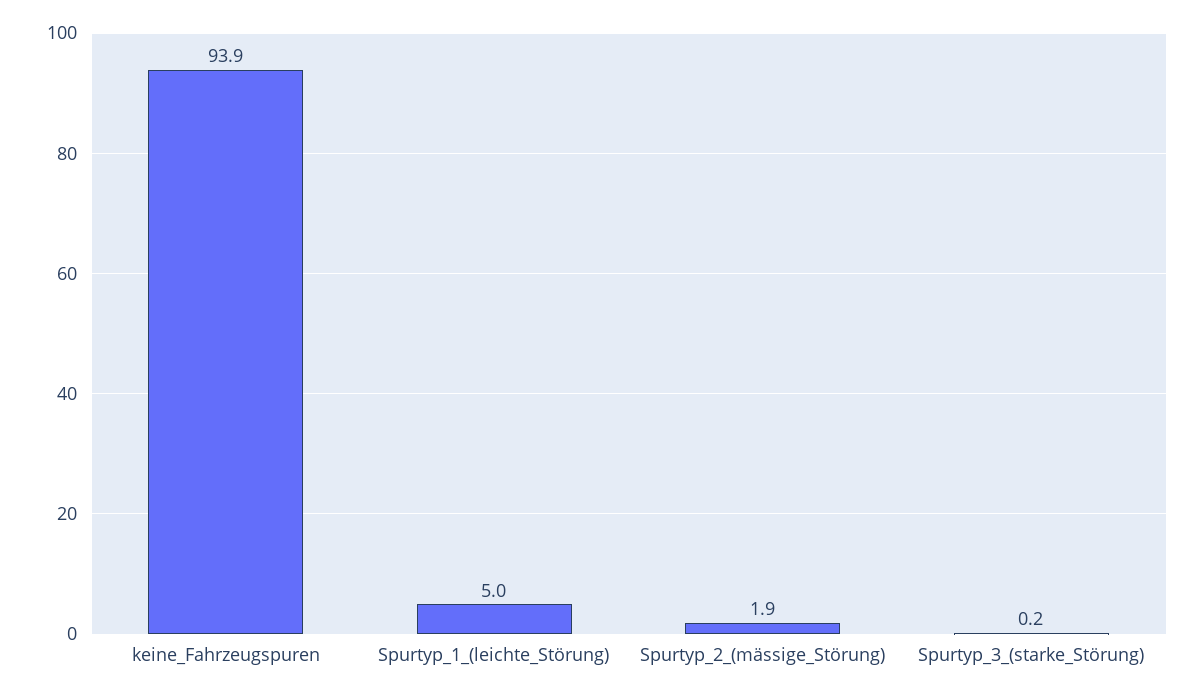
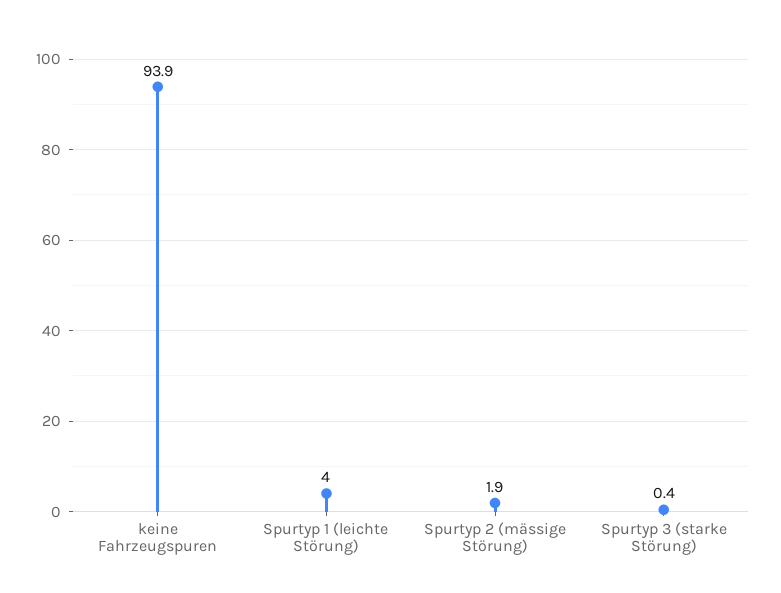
Spurtyp_1_(leichte_Störung): 5 -> 4
Spurtyp_3_(starke_Störung): 0.2 -> 0.4

